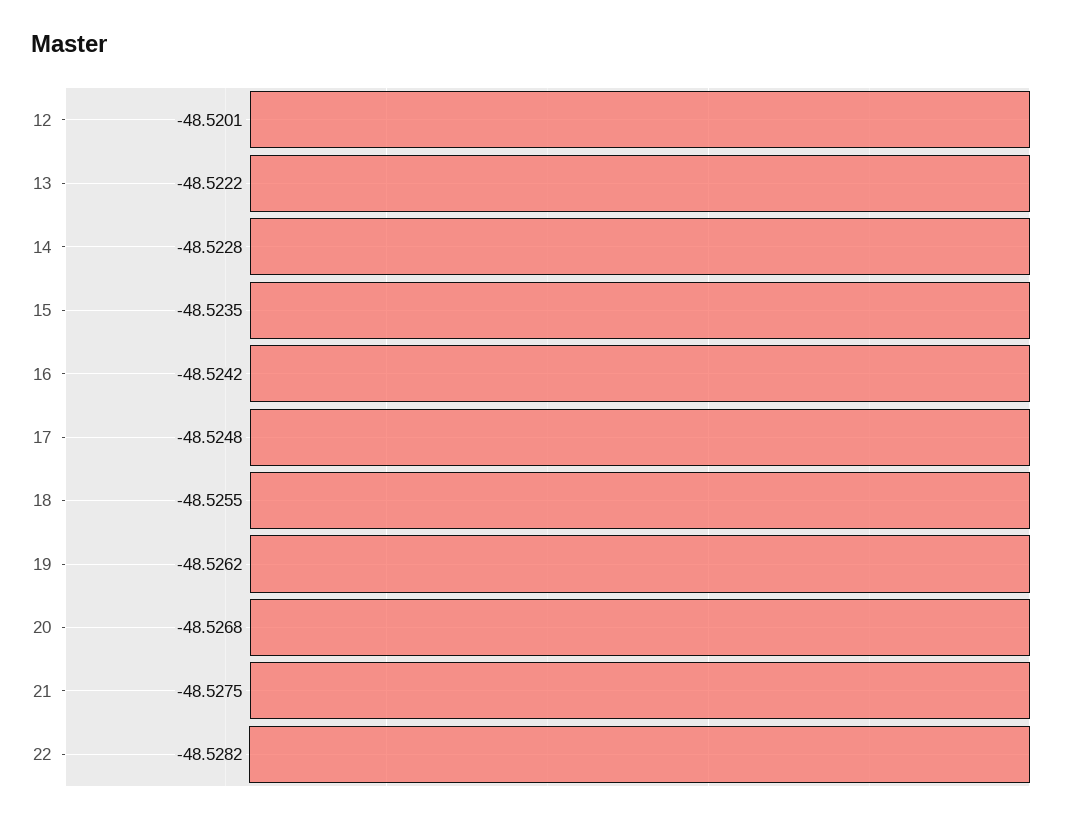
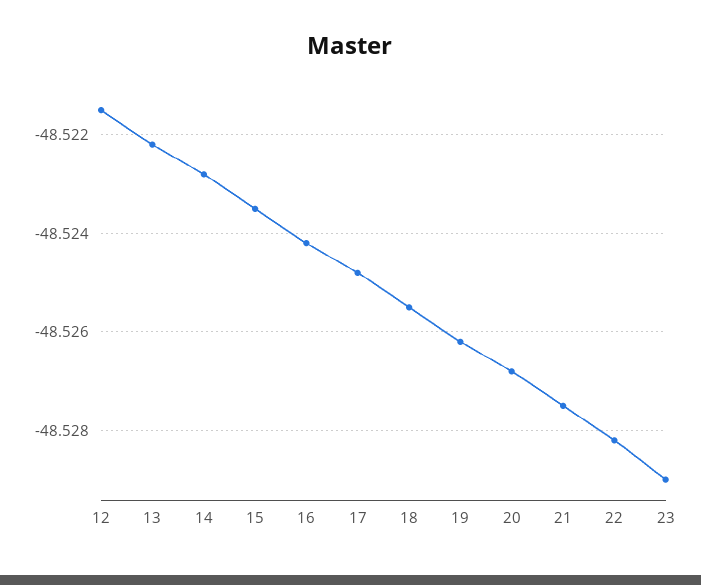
12: -48.5201 -> -48.5215
23: none -> -48.529

